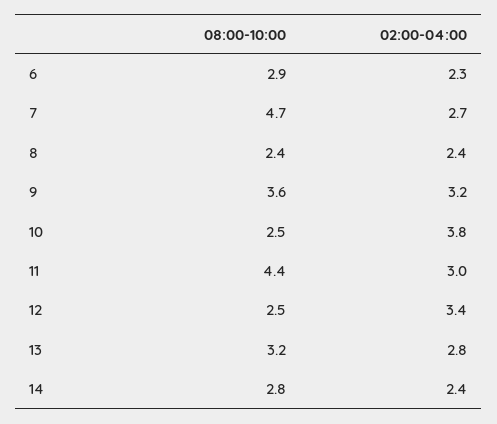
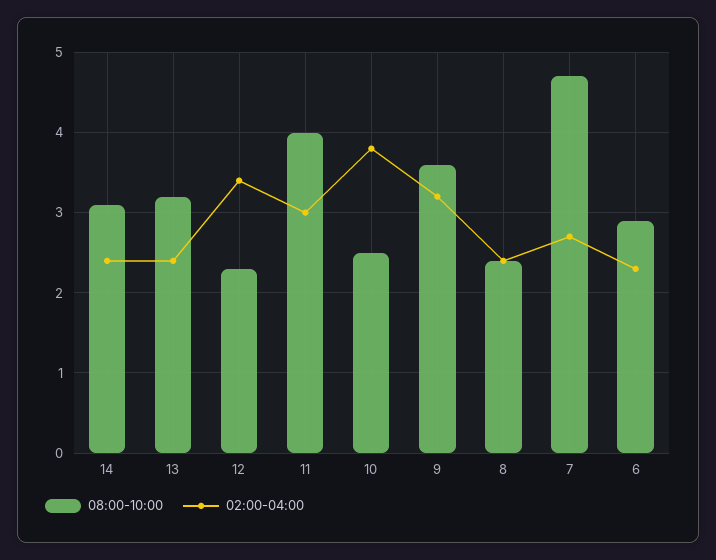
08:00-10:00, 11: 4.4 -> 4
08:00-10:00, 12: 2.5 -> 2.3
02:00-04:00, 13: 2.8 -> 2.4
08:00-10:00, 14: 2.8 -> 3.1

